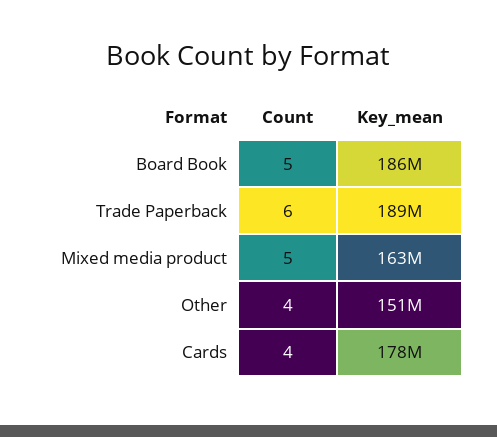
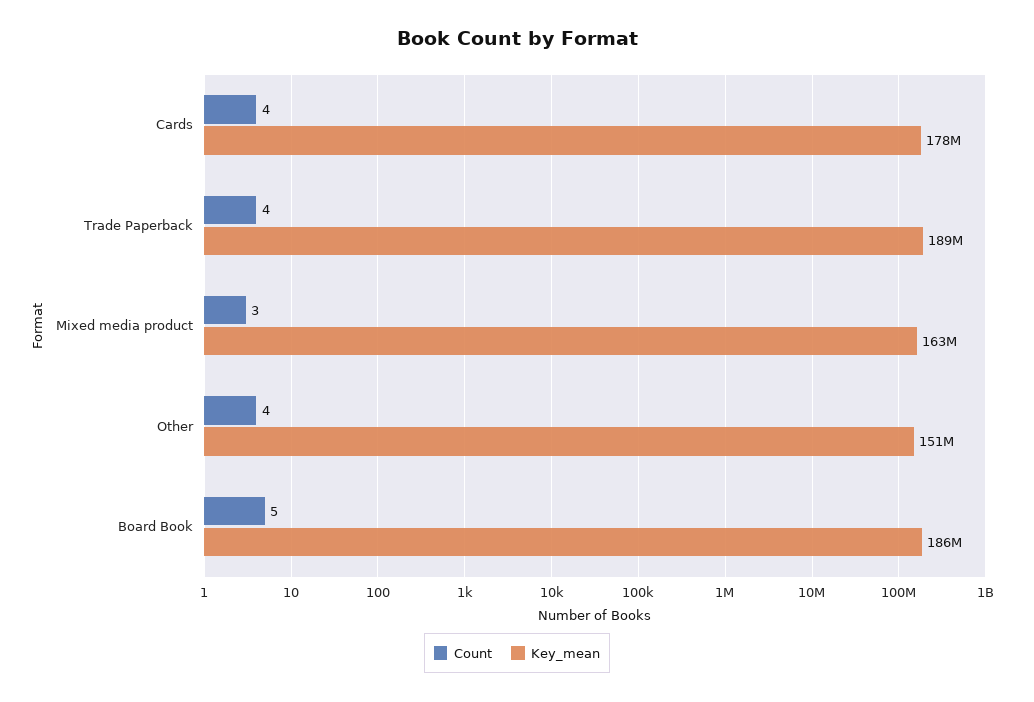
Count, Trade Paperback: 6 -> 4
Count, Mixed media product: 5 -> 3

